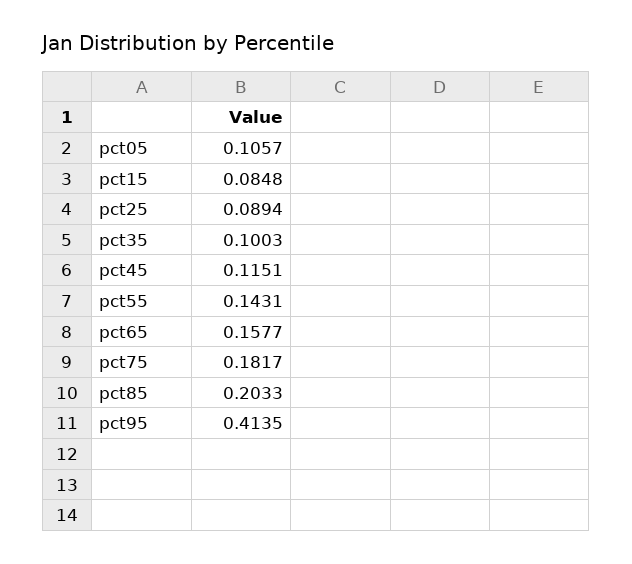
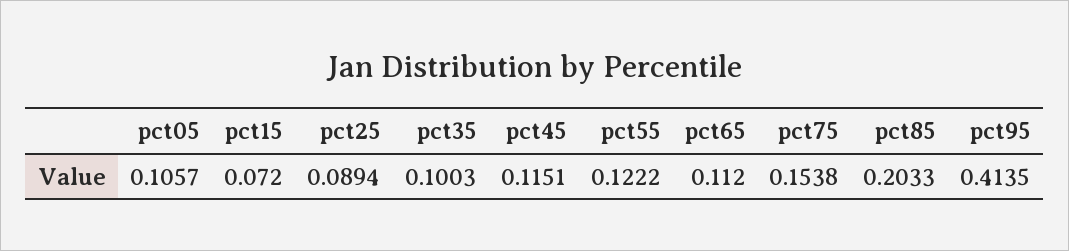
pct15: 0.0848 -> 0.072
pct55: 0.1431 -> 0.1222
pct65: 0.1577 -> 0.112
pct75: 0.1817 -> 0.1538

